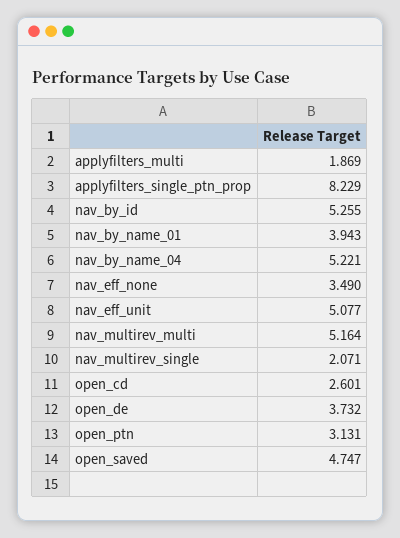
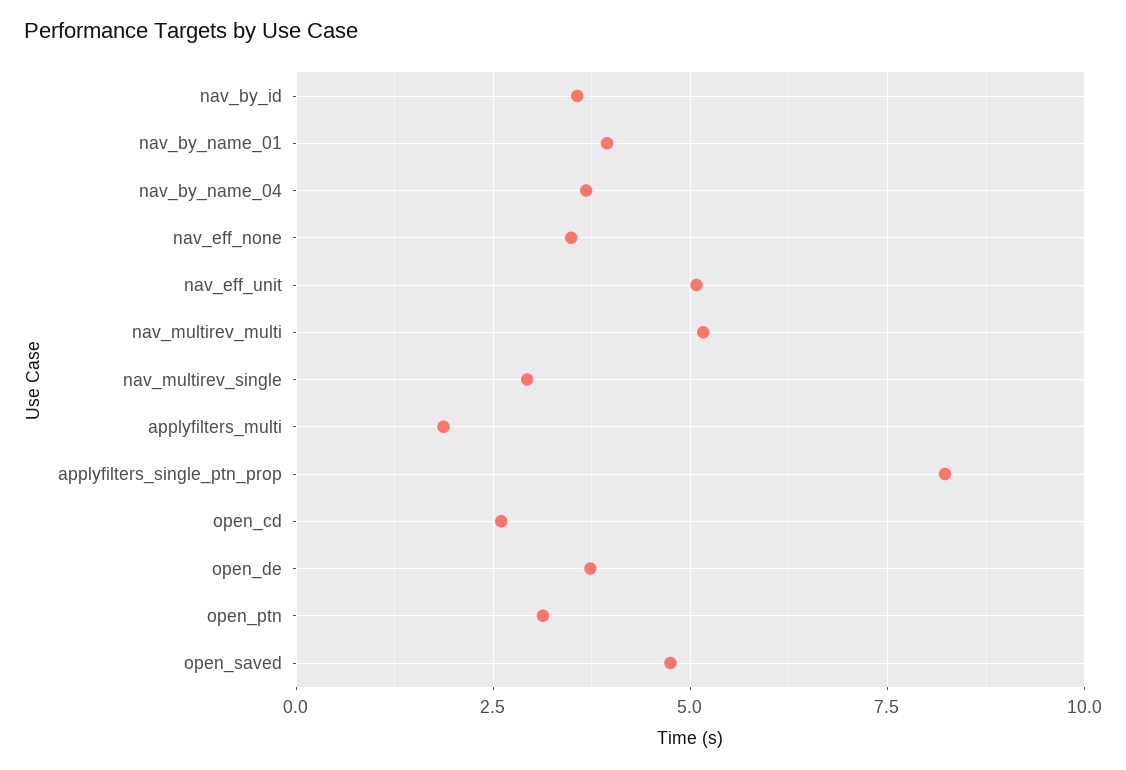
nav_by_id: 5.255 -> 3.5
nav_by_name_04: 5.221 -> 3.75
nav_multirev_single: 2.071 -> 3

